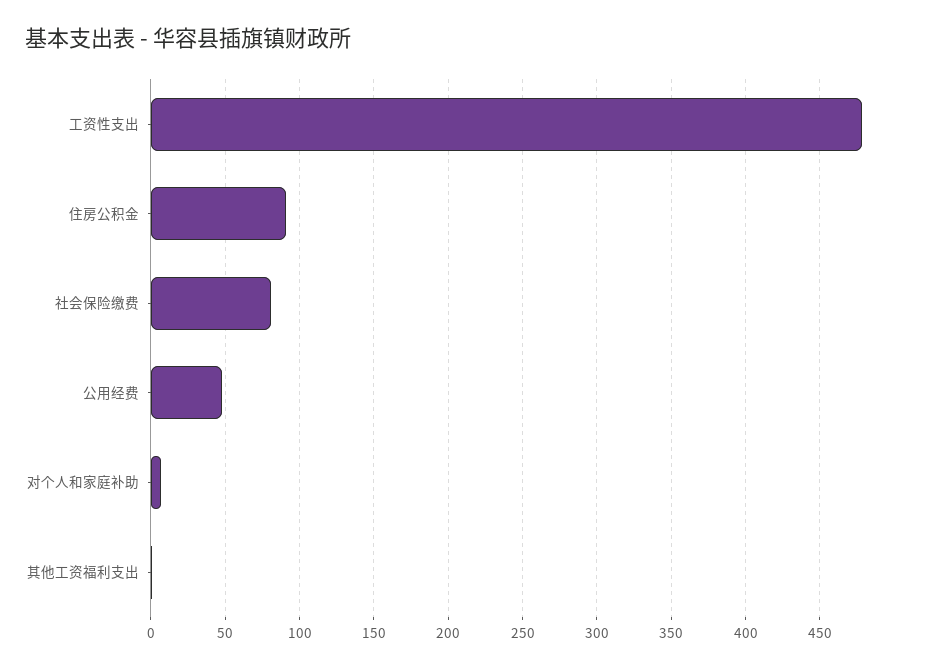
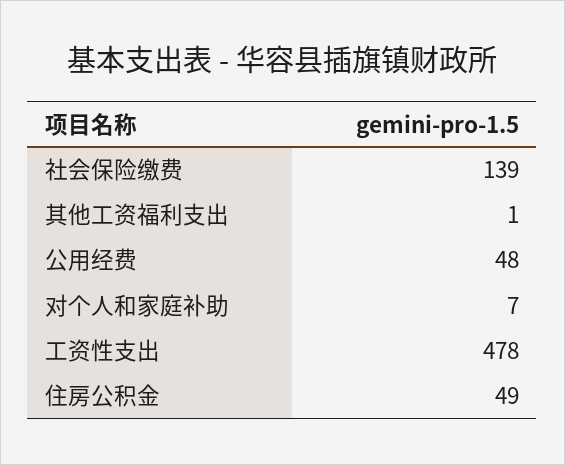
住房公积金: 90 -> 49
社会保险缴费: 80 -> 139

